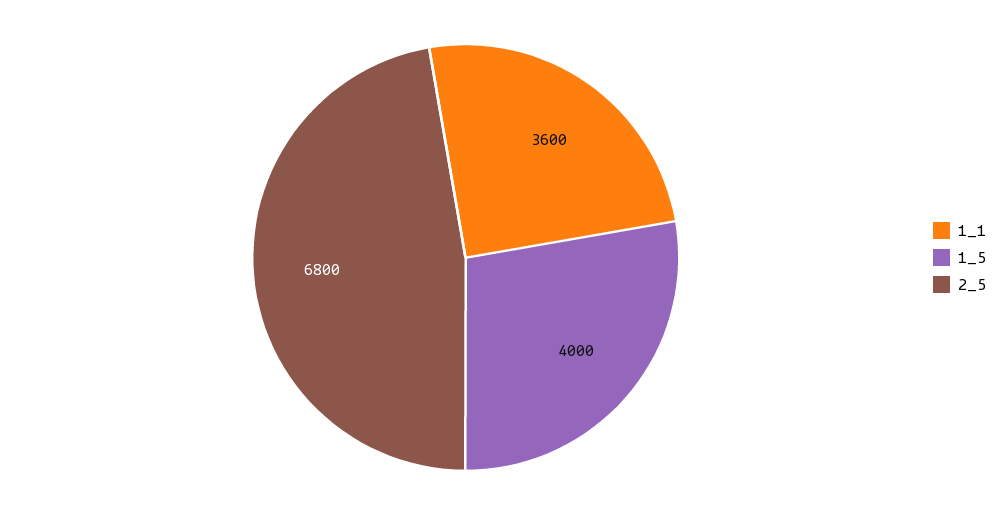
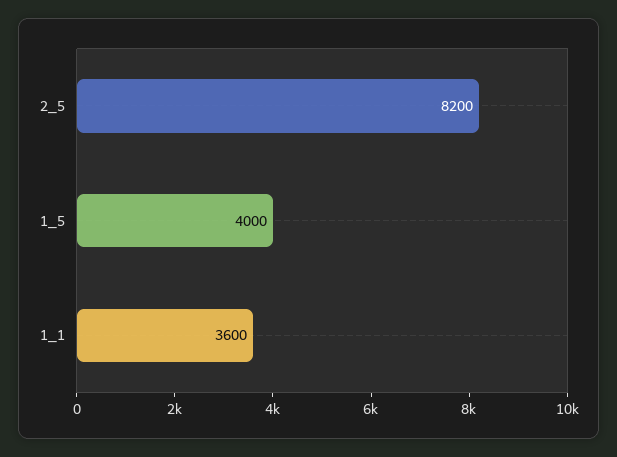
2_5: 6800 -> 8200

